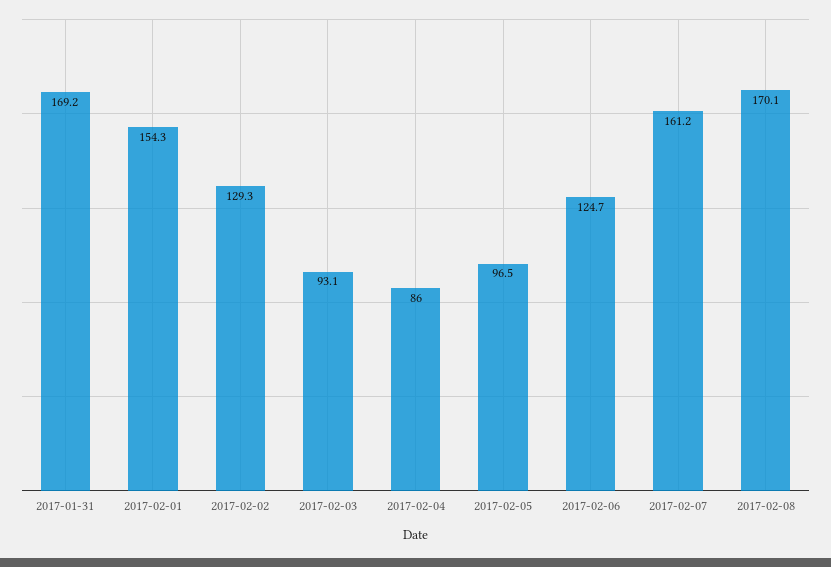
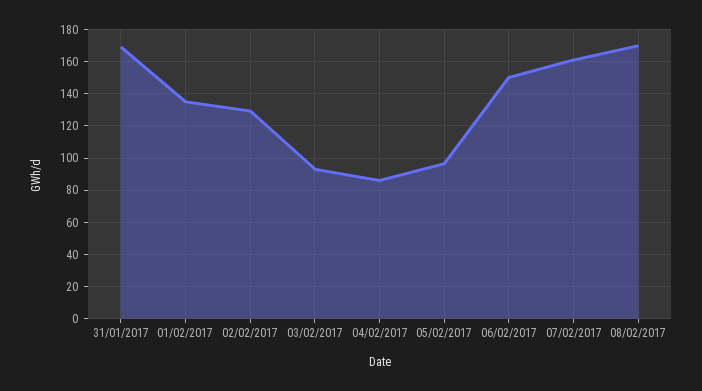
2017-02-01: 154.3 -> 135
2017-02-06: 124.7 -> 150

